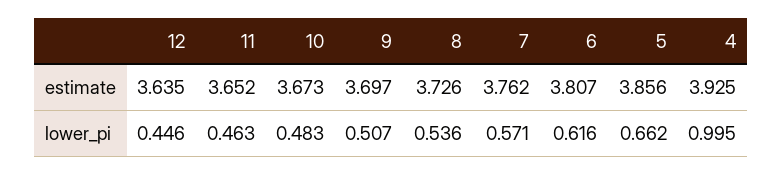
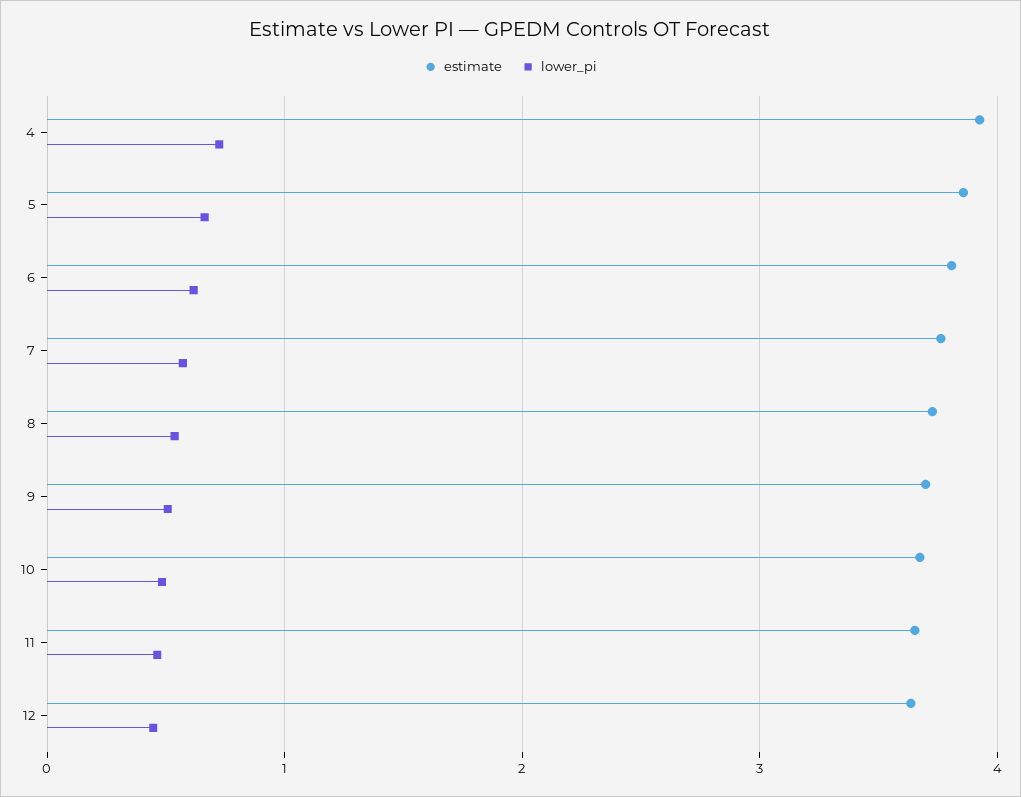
lower_pi, 4: 0.995 -> 0.7

